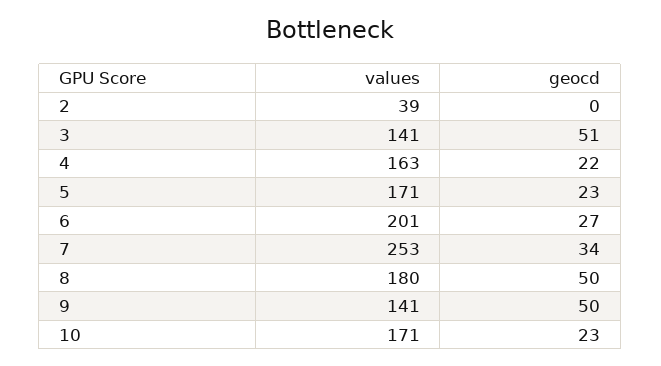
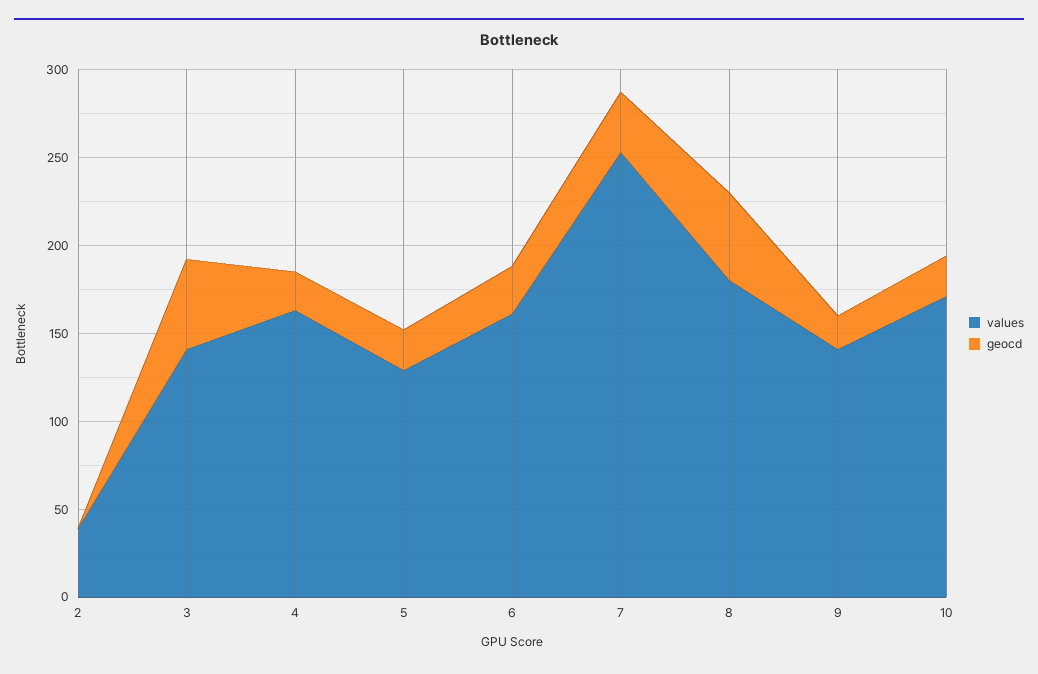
values, 5: 171 -> 130
values, 6: 201 -> 160
geocd, 9: 50 -> 20

